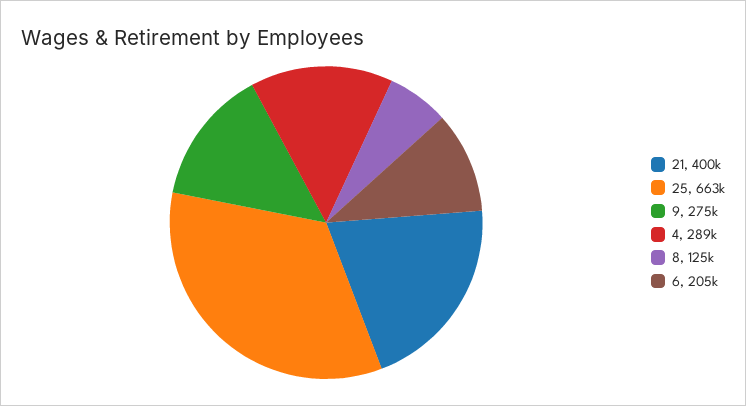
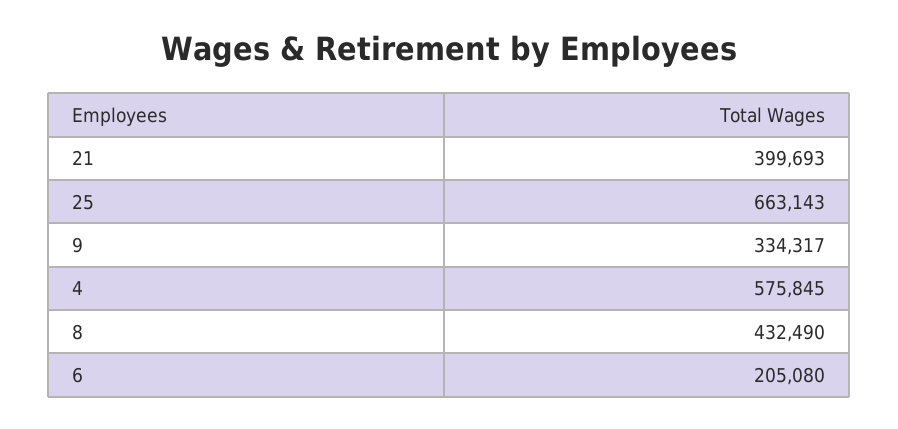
9: 275000 -> 334317
4: 289000 -> 575845
8: 125000 -> 432490

